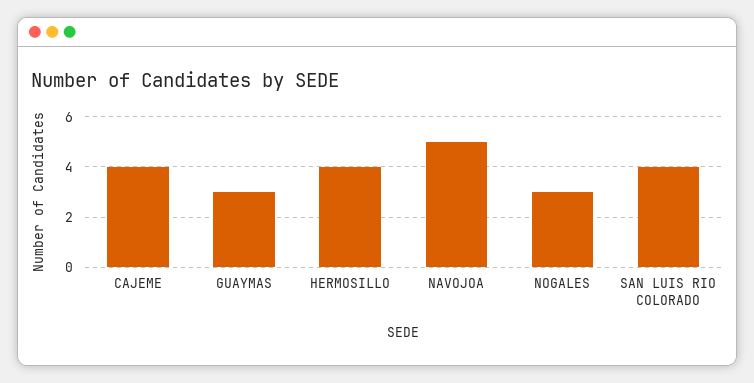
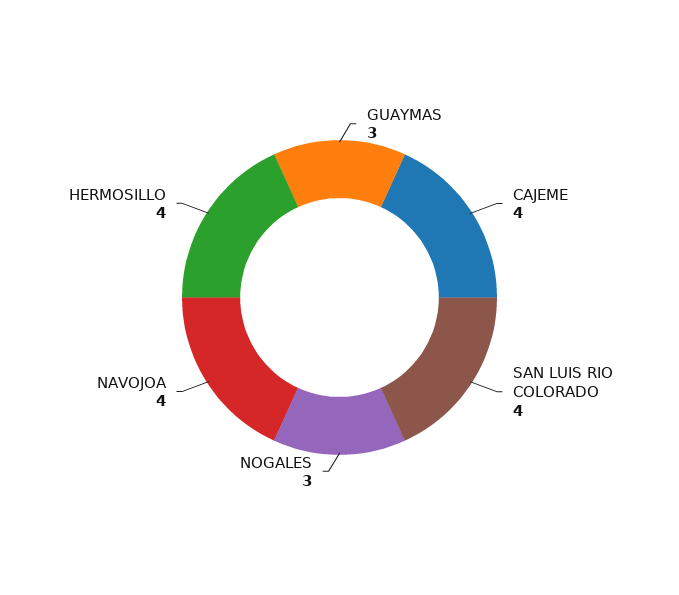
NAVOJOA: 5 -> 4

